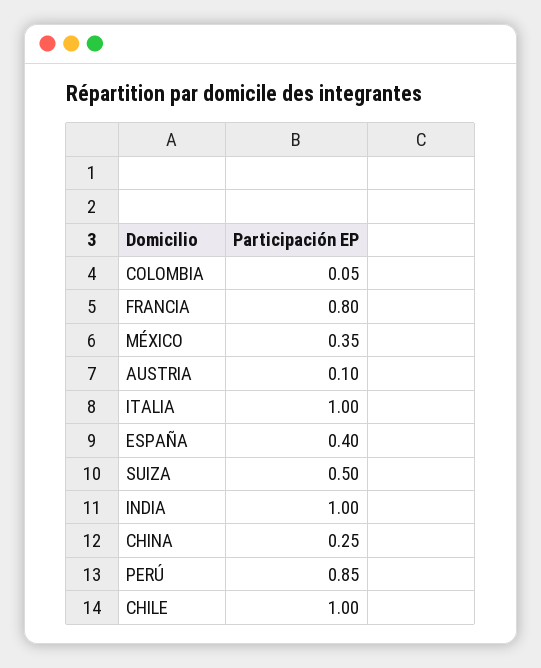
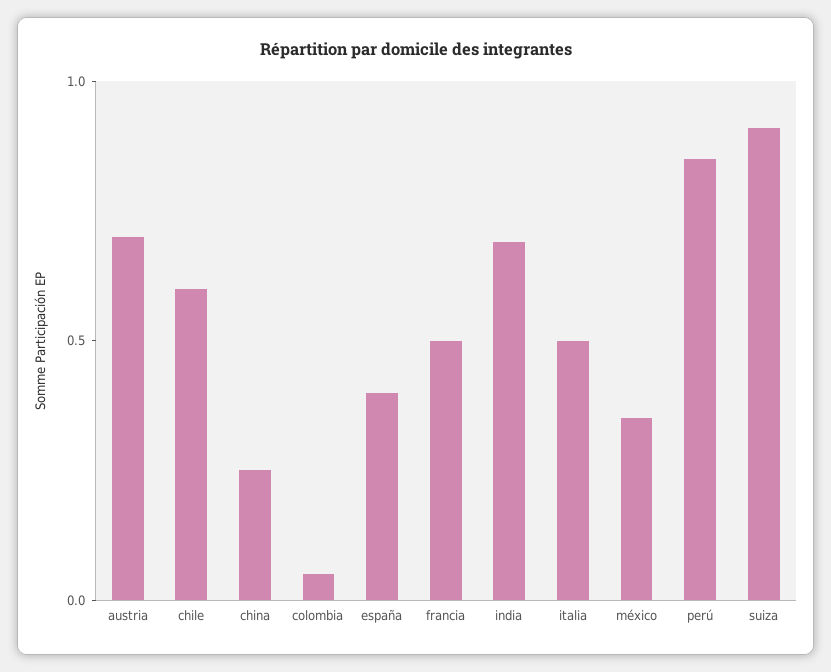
FRANCIA: 0.8 -> 0.5
AUSTRIA: 0.1 -> 0.7
ITALIA: 1 -> 0.5
SUIZA: 0.5 -> 0.9
INDIA: 1 -> 0.7
CHILE: 1 -> 0.6

